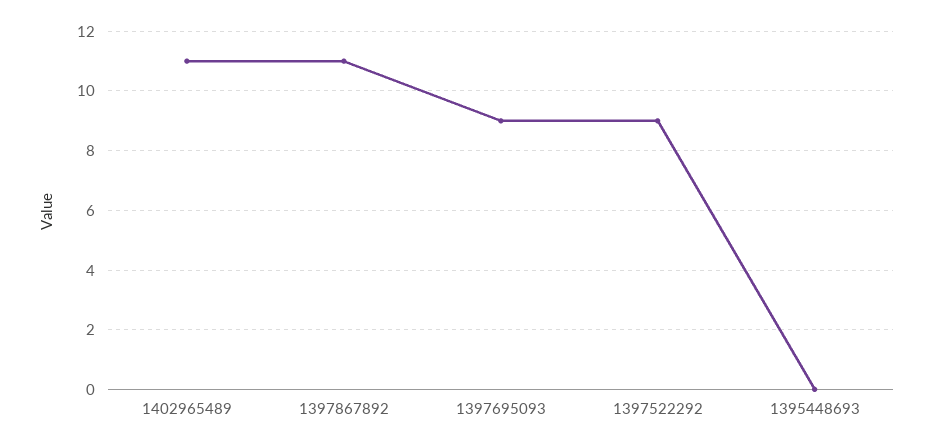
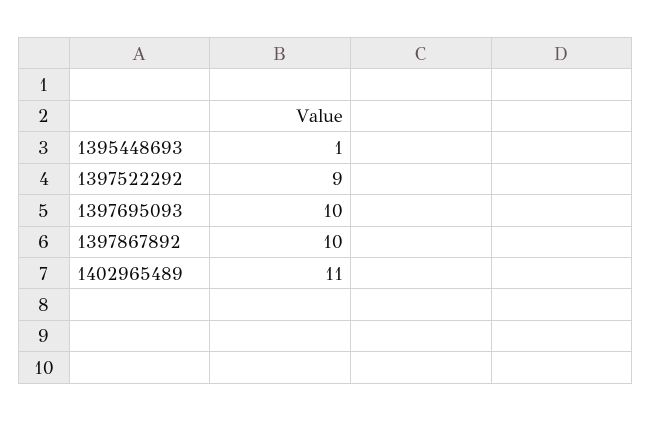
1397867892: 11 -> 10
1397695093: 9 -> 10
1395448693: 0 -> 1

